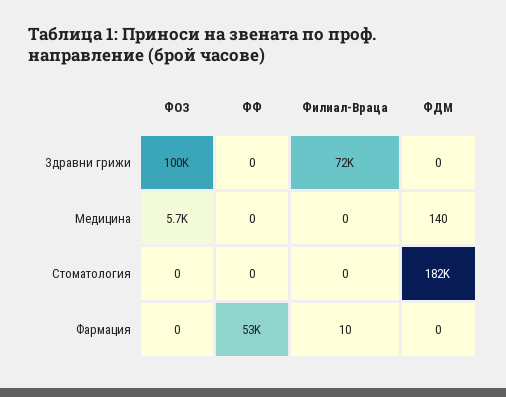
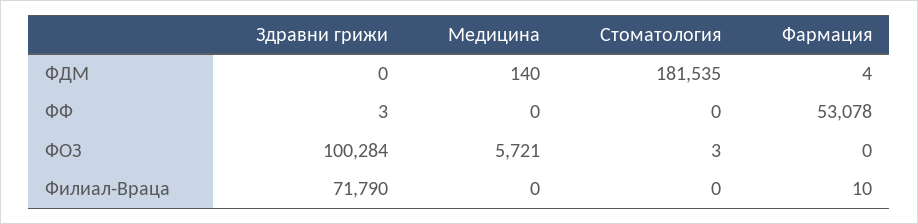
ФФ, Здравни грижи: 0 -> 3
ФОЗ, Стоматология: 0 -> 3
ФДМ, Фармация: 0 -> 4

